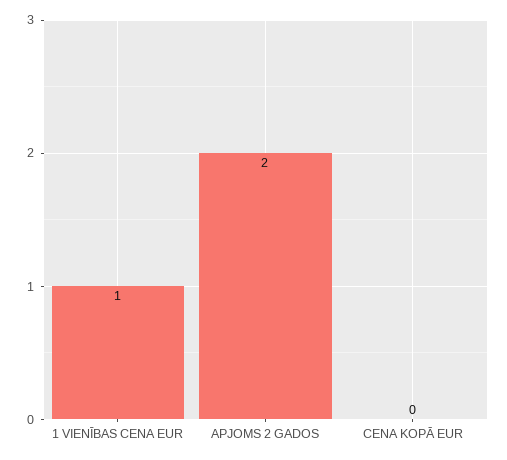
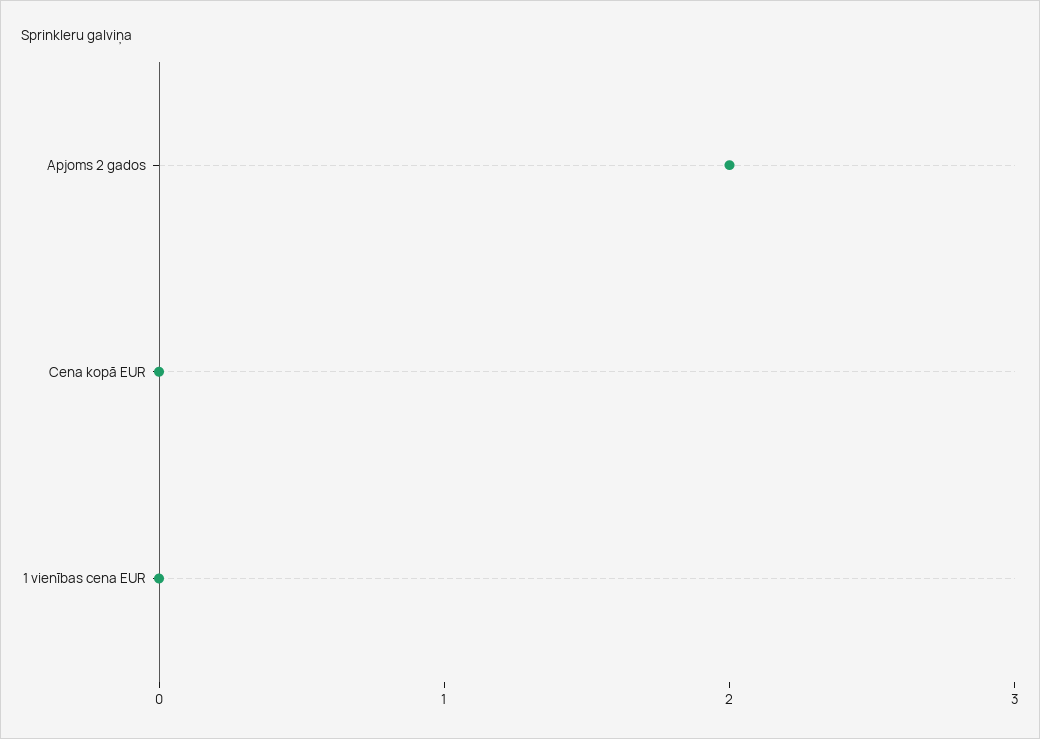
1 VIENĪBAS CENA EUR: 1 -> 0

